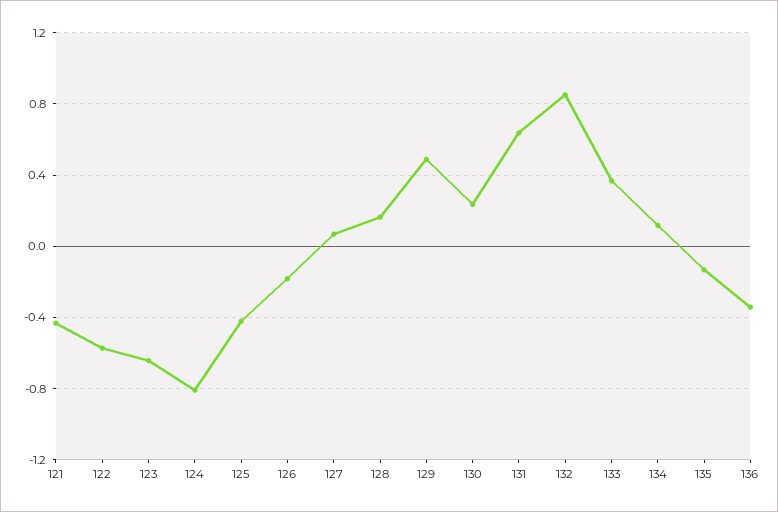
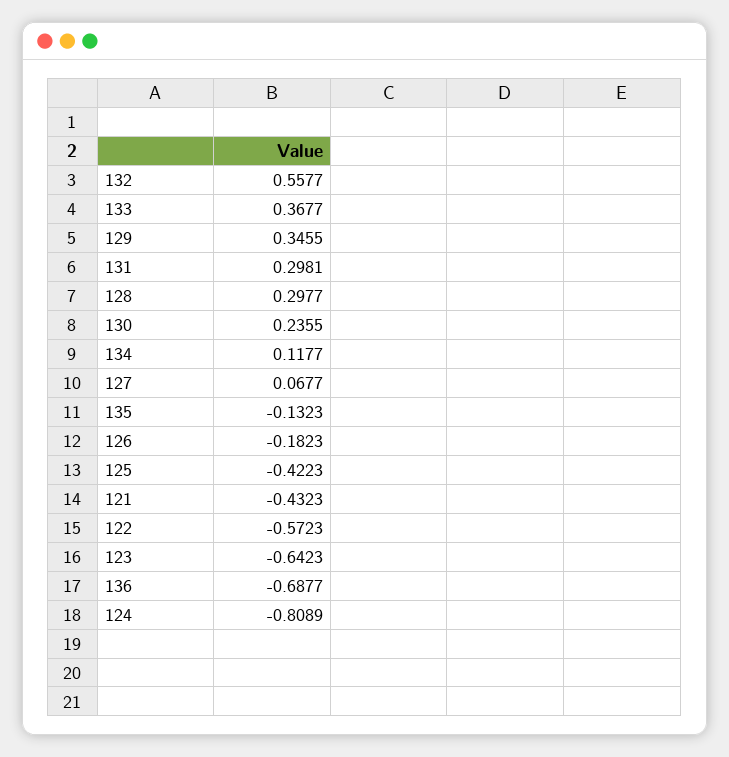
128: 0.15 -> 0.2977
129: 0.5 -> 0.3455
131: 0.65 -> 0.2981
132: 0.85 -> 0.5577
136: -0.35 -> -0.6877

